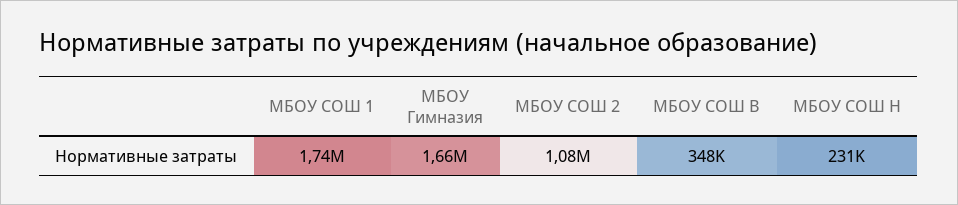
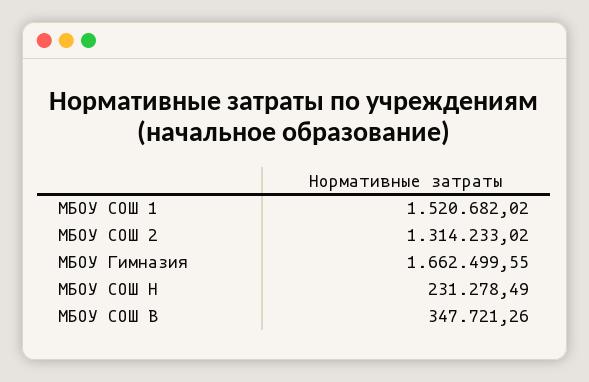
МБОУ СОШ 1: 1740000 -> 1520682.02
МБОУ СОШ 2: 1080000 -> 1314233.02

